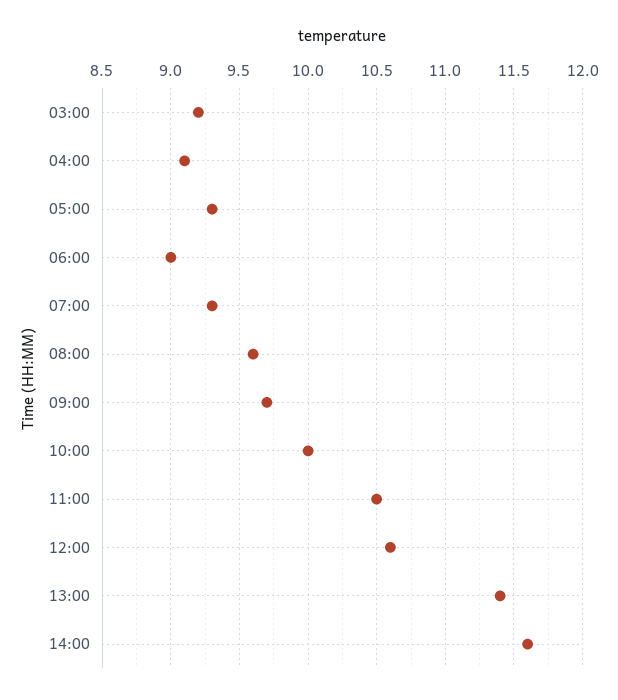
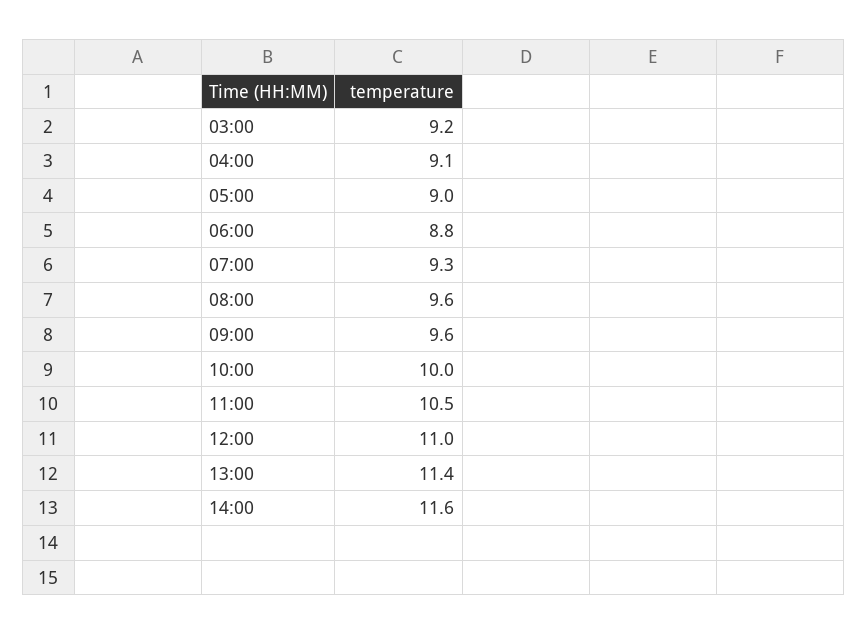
05:00: 9.3 -> 9
06:00: 9 -> 8.8
09:00: 9.7 -> 9.6
12:00: 10.6 -> 11

